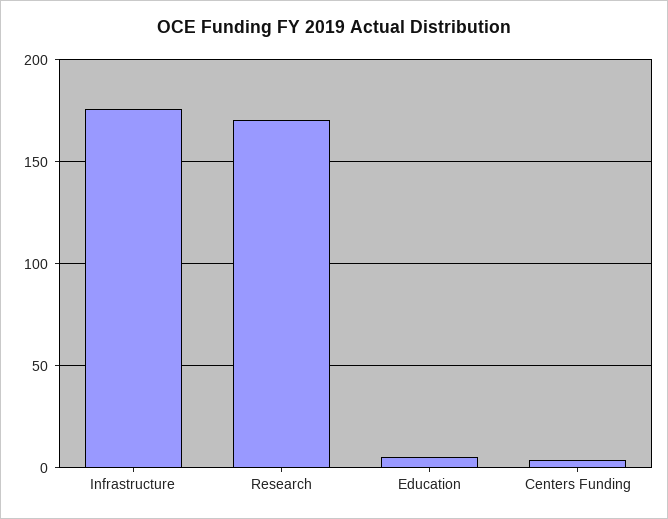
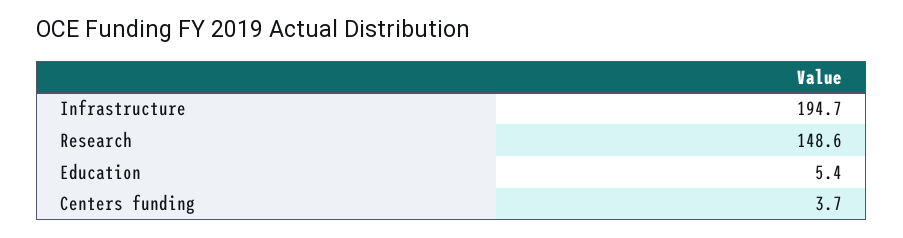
Infrastructure: 175 -> 194.7
Research: 170 -> 148.6

